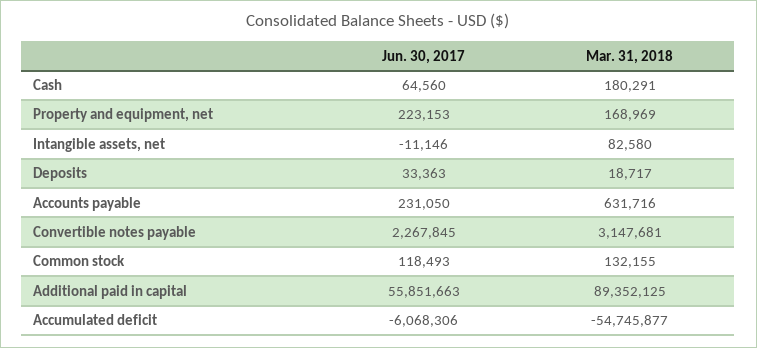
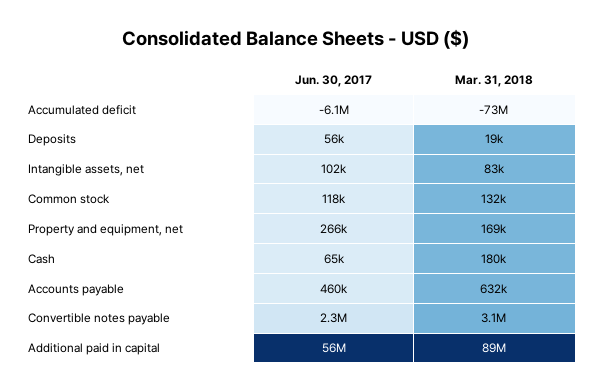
Jun. 30, 2017, Property and equipment, net: 223153 -> 266000
Jun. 30, 2017, Intangible assets, net: -11146 -> 102000
Jun. 30, 2017, Deposits: 33363 -> 56000
Jun. 30, 2017, Accounts payable: 231050 -> 460000
Mar. 31, 2018, Accumulated deficit: -54745877 -> -73000000

